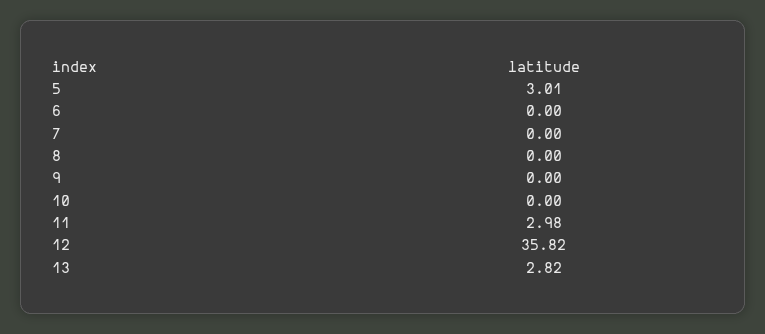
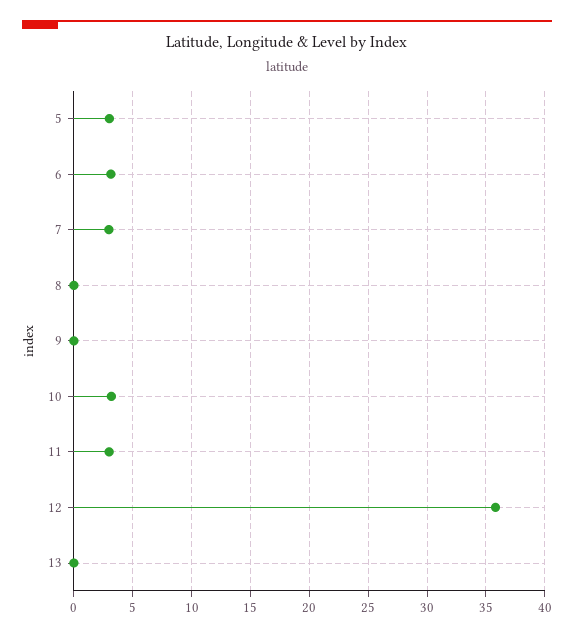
6: 0 -> 3
7: 0 -> 3
10: 0 -> 3
13: 2.82 -> 0

